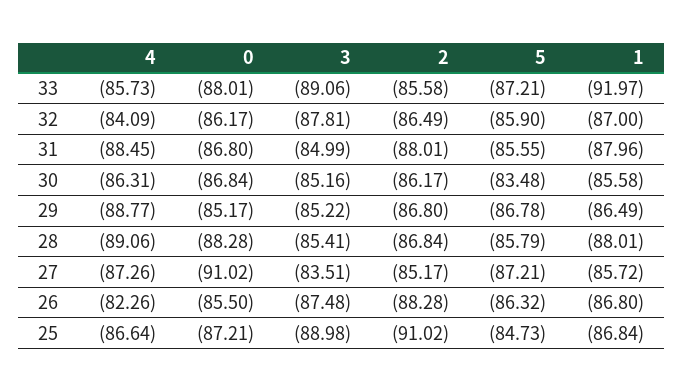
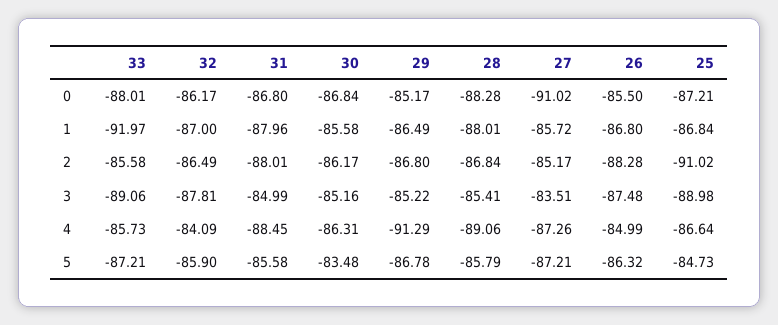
5, 31: -85.55 -> -85.58
4, 29: -88.77 -> -91.29
4, 26: -82.26 -> -84.99

